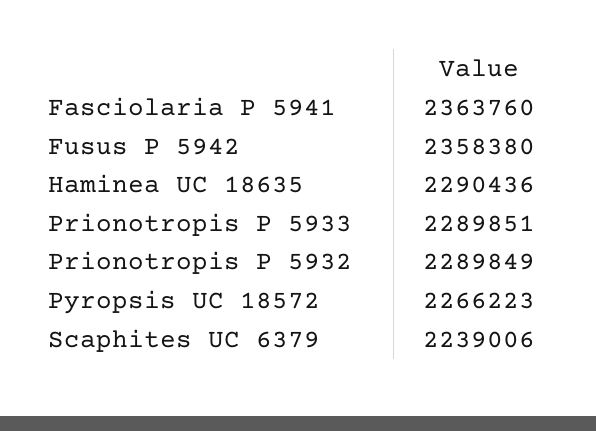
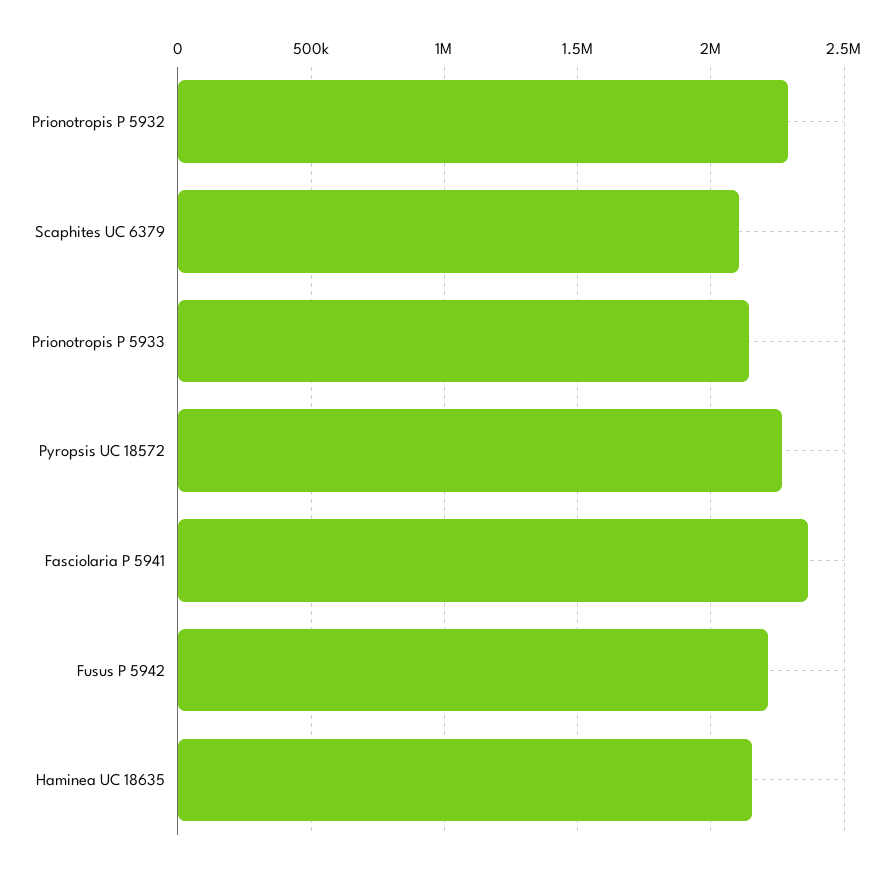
Fusus P 5942: 2358380 -> 2200000
Haminea UC 18635: 2290436 -> 2150000
Prionotropis P 5933: 2289851 -> 2150000
Scaphites UC 6379: 2239006 -> 2100000

